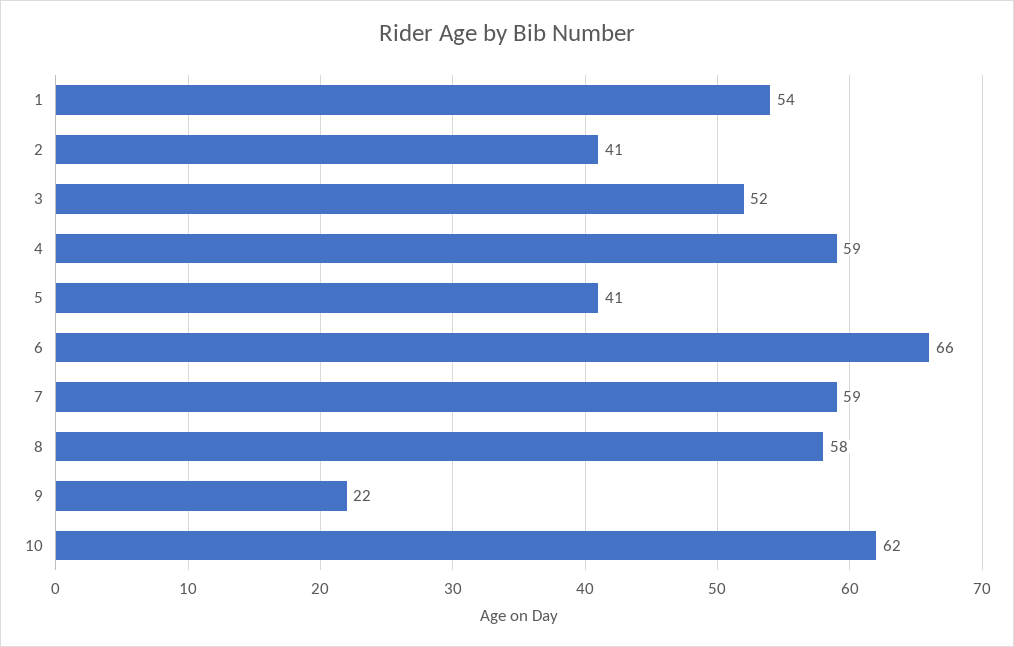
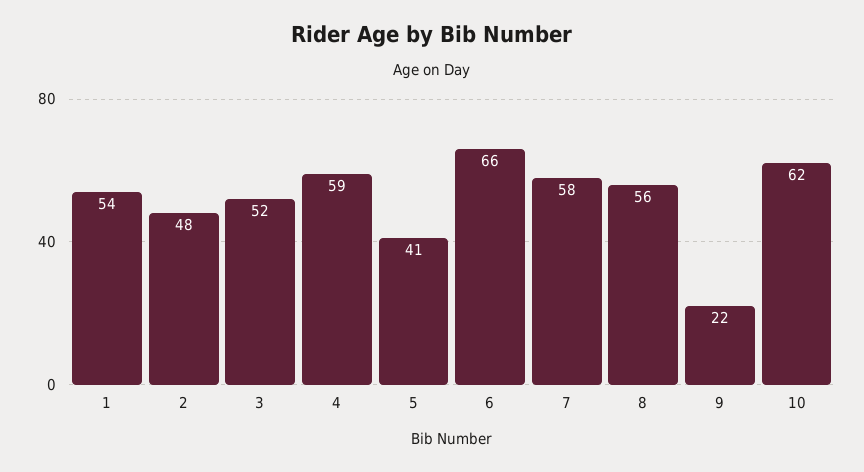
2: 41 -> 48
7: 59 -> 58
8: 58 -> 56

